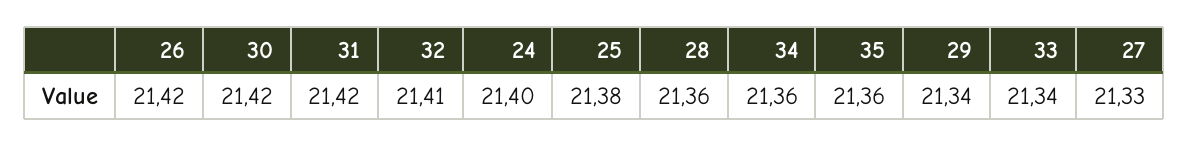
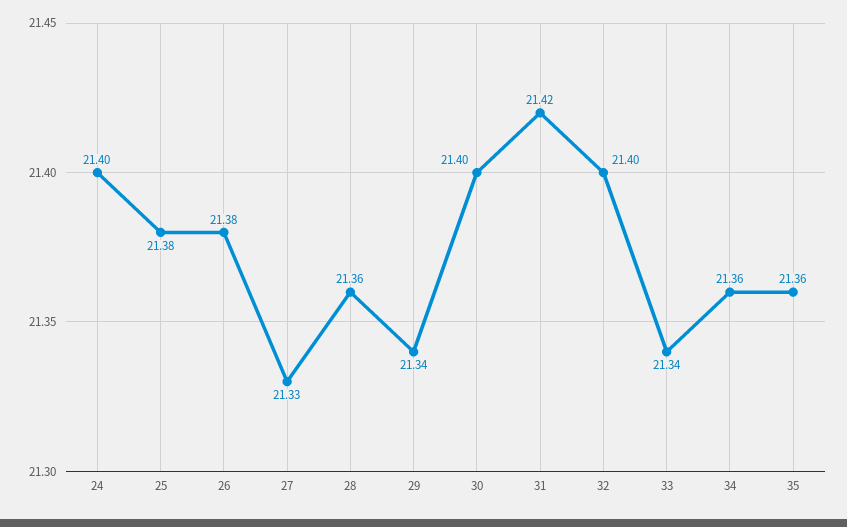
26: 21.42 -> 21.38
30: 21.42 -> 21.4
32: 21.41 -> 21.4

